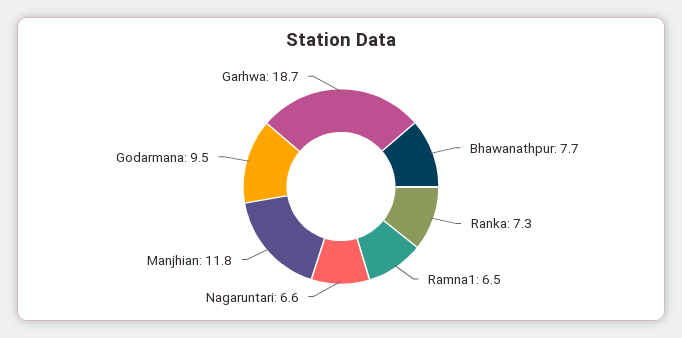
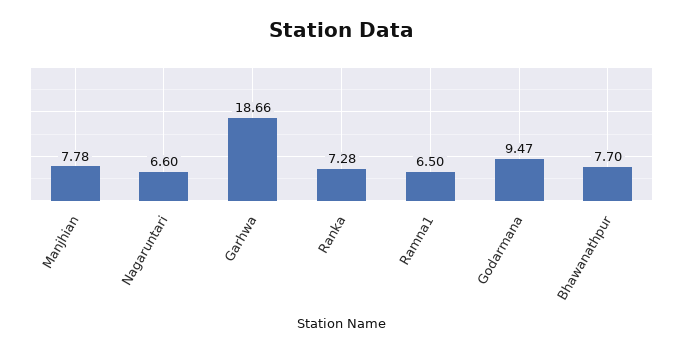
Manjhian: 11.8 -> 7.78

